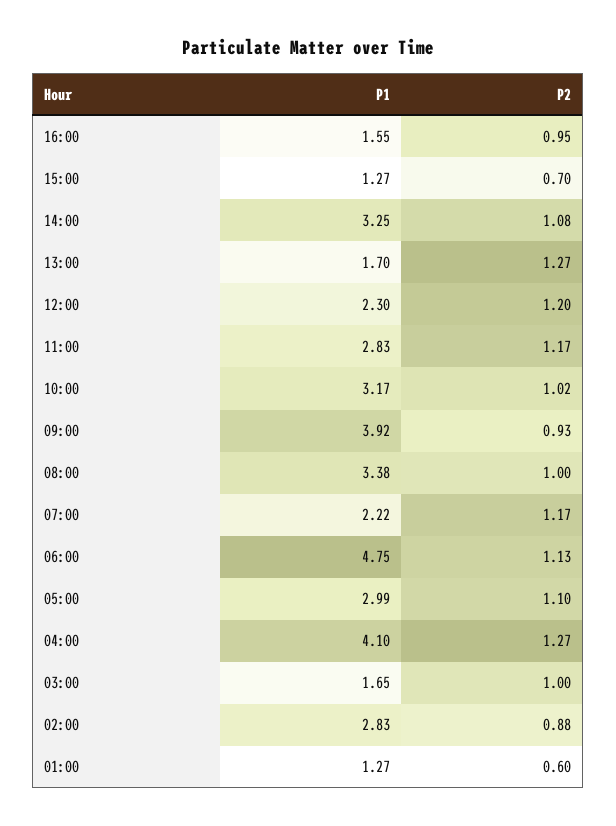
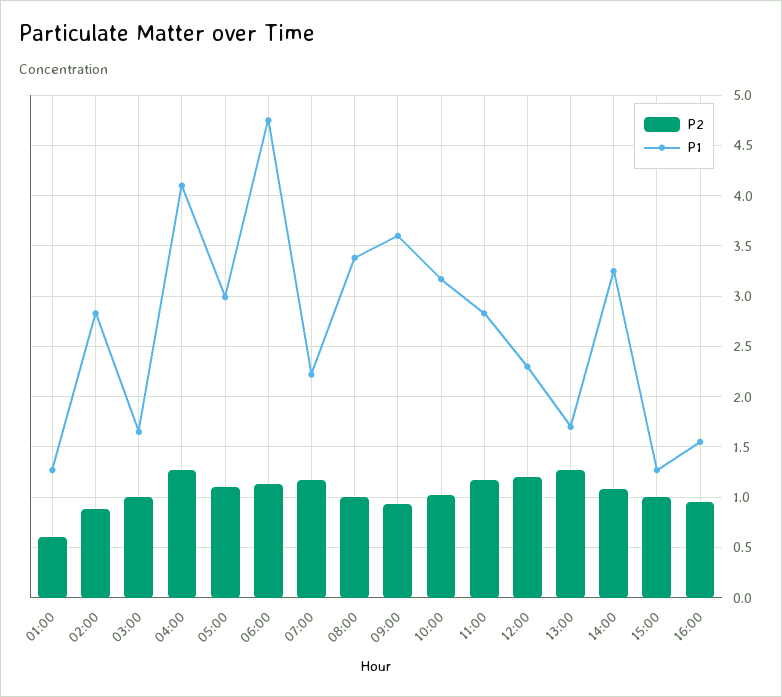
P2, 15:00: 0.7 -> 1
P1, 09:00: 3.92 -> 3.6

